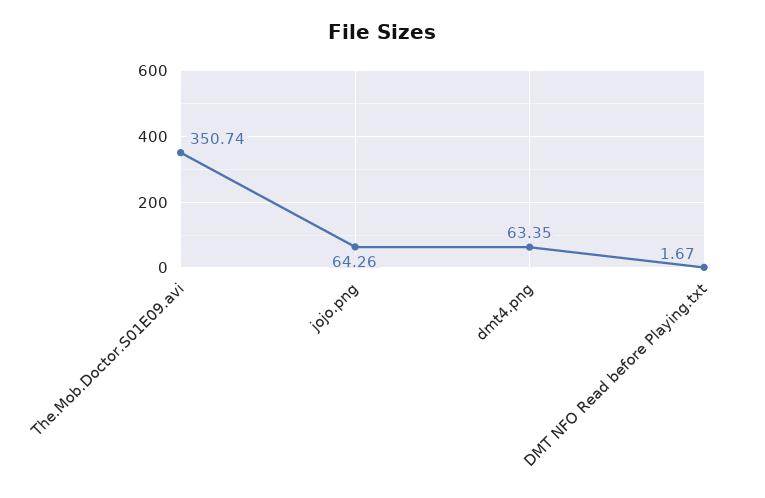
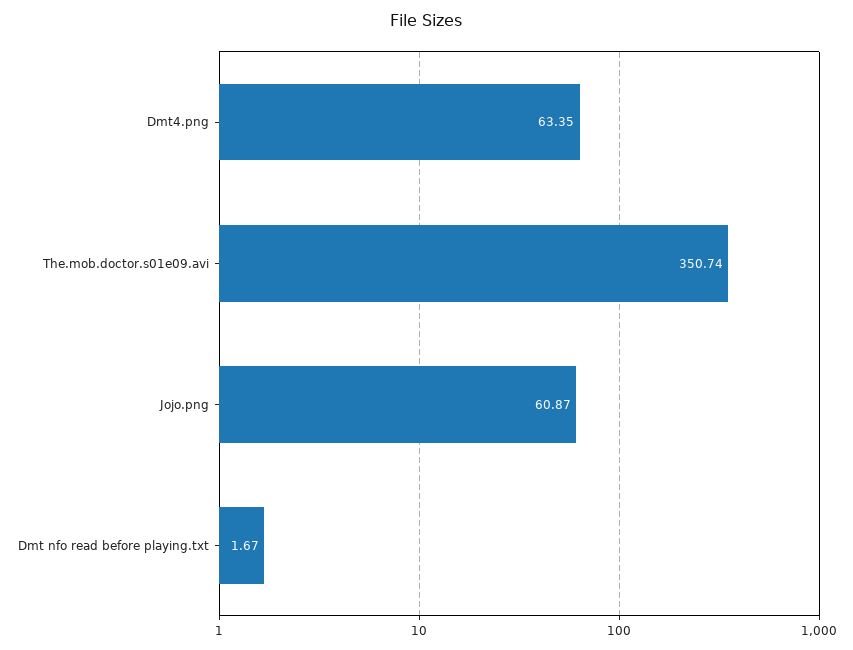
jojo.png: 64.26 -> 60.87

